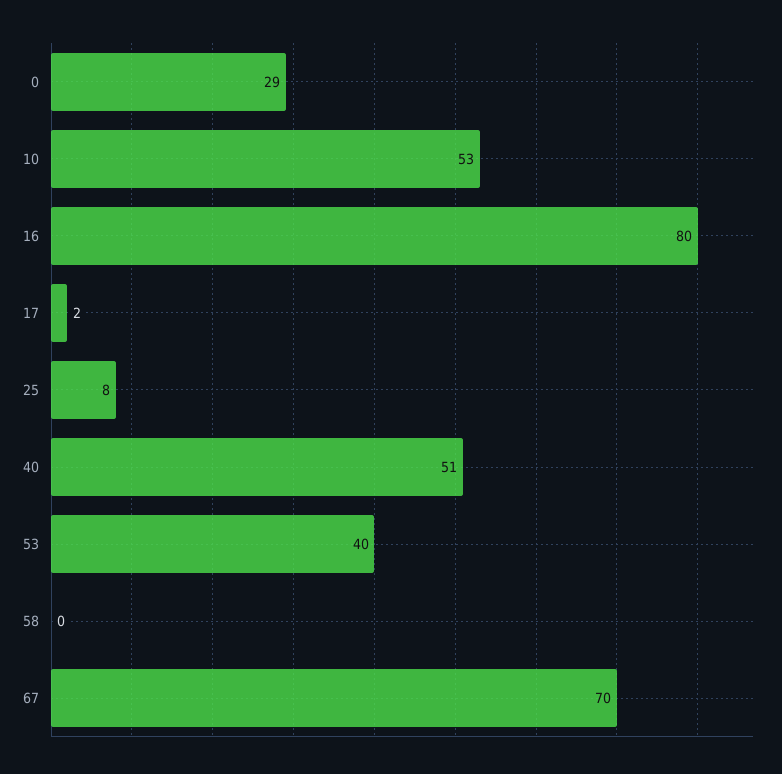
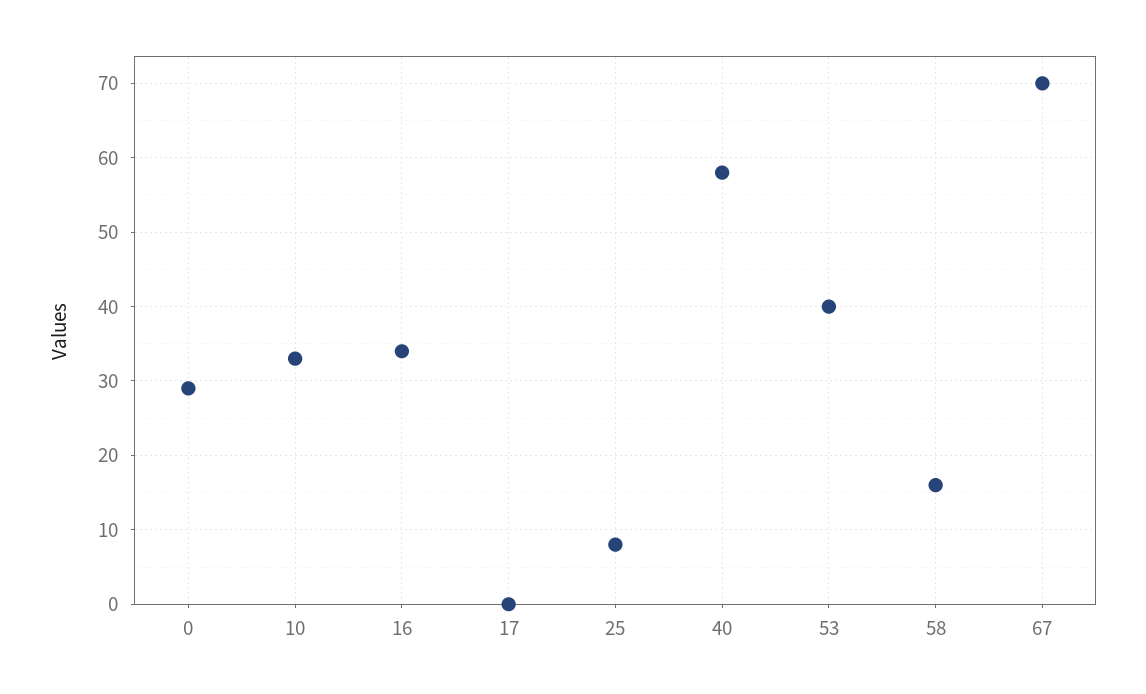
10: 53 -> 33
16: 80 -> 34
17: 2 -> 0
40: 51 -> 58
58: 0 -> 16

